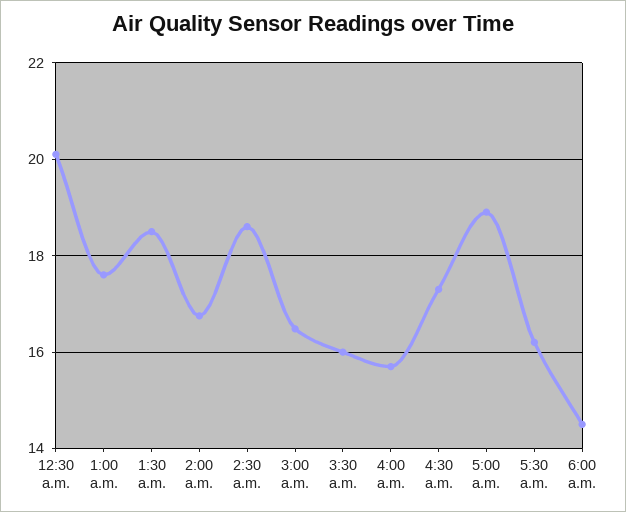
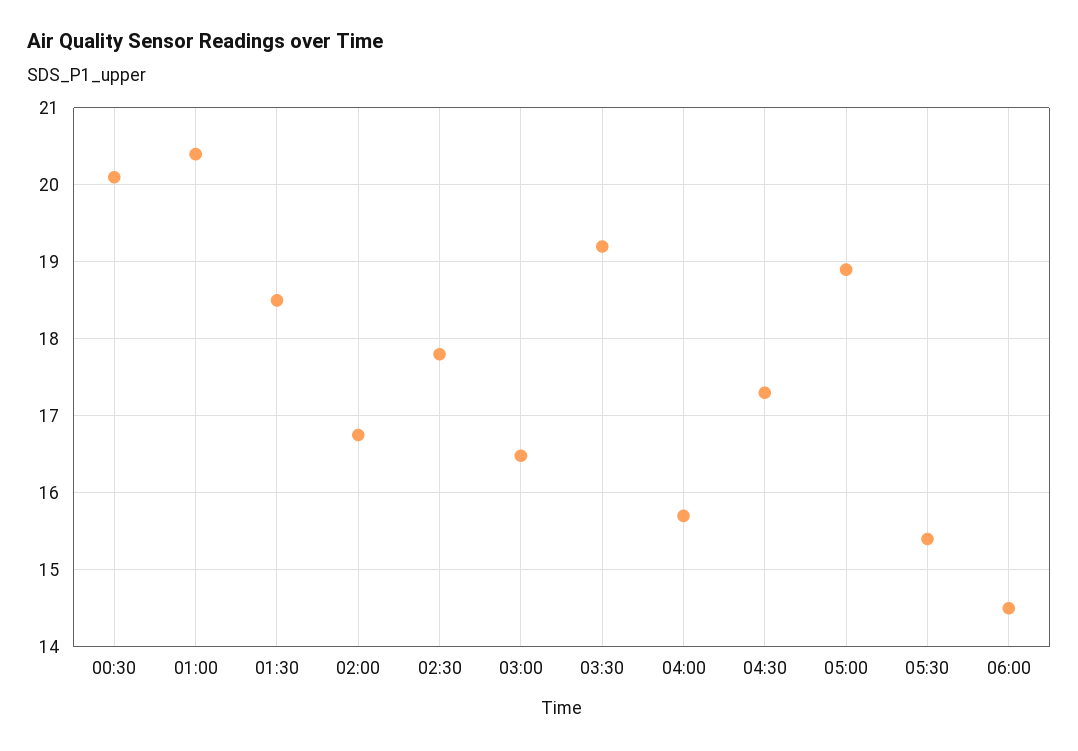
1:00 a.m.: 17.6 -> 20.4
2:30 a.m.: 18.6 -> 17.8
3:30 a.m.: 16 -> 19.2
5:30 a.m.: 16.2 -> 15.4

